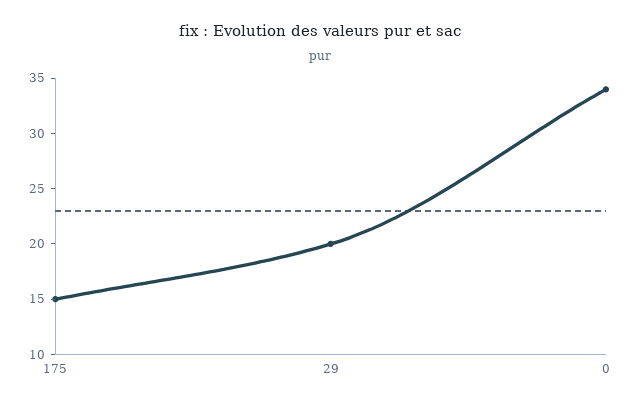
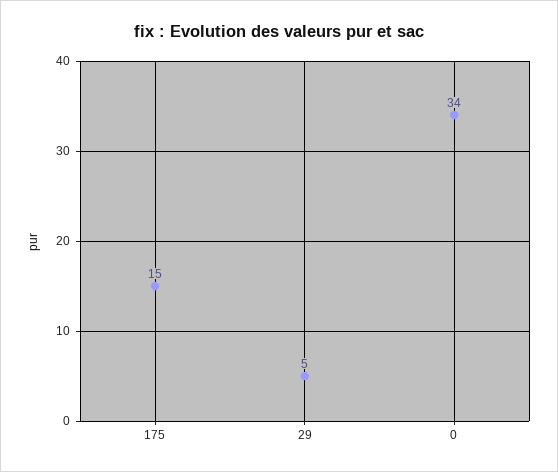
29: 20 -> 5

